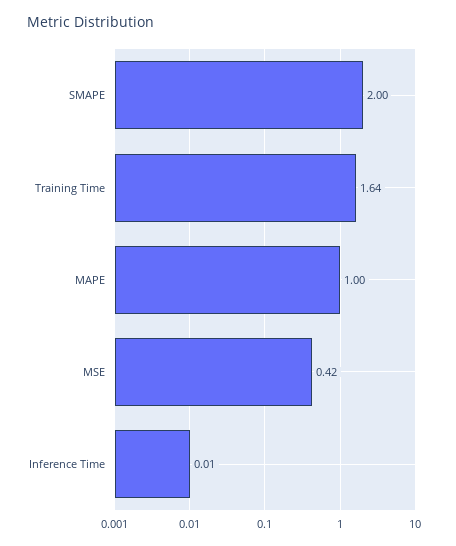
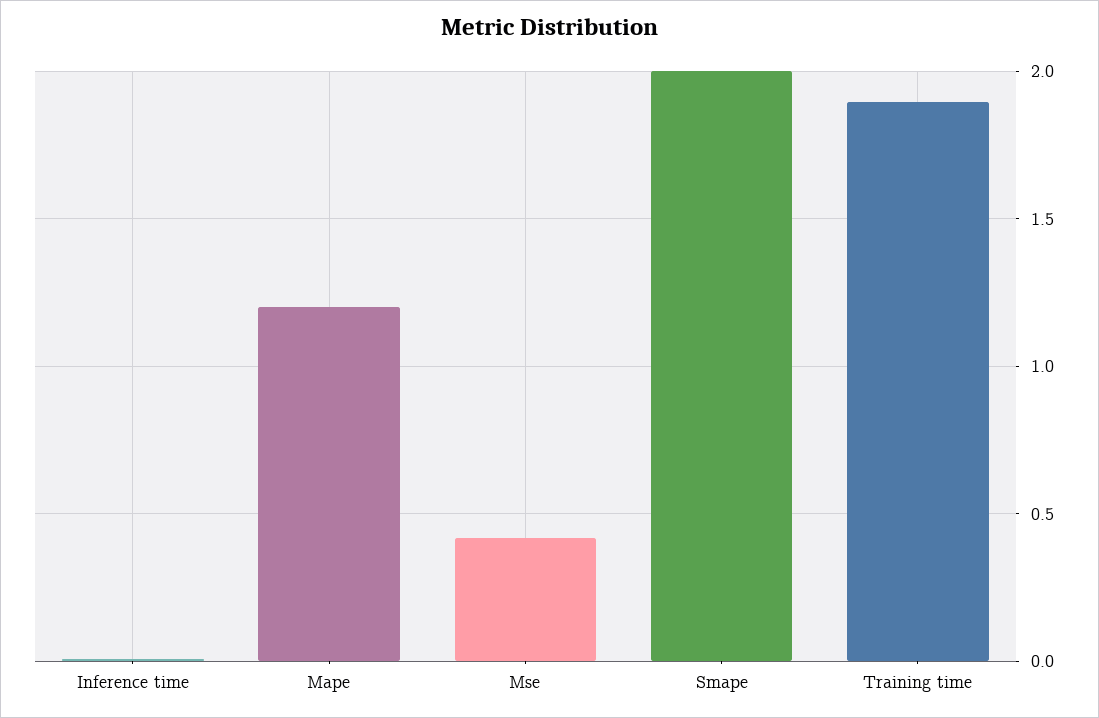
Training Time: 1.64 -> 1.9
MAPE: 1 -> 1.2

